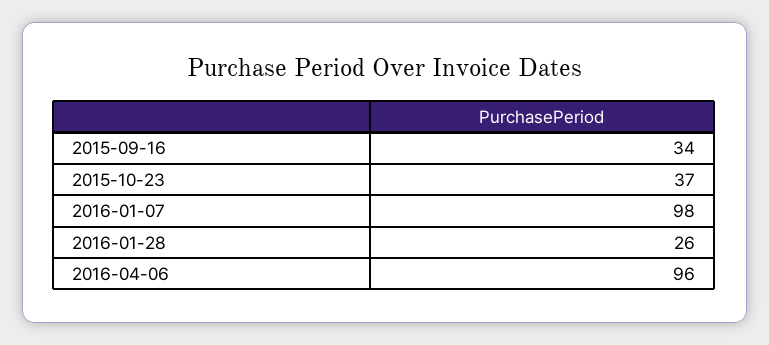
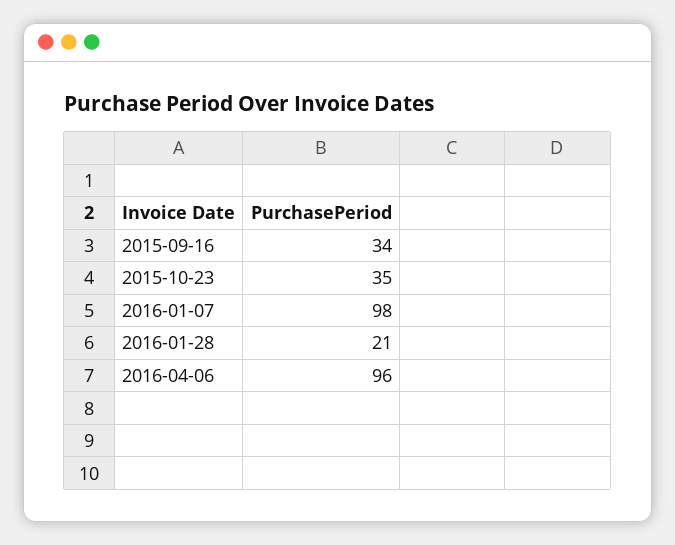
2015-10-23: 37 -> 35
2016-01-28: 26 -> 21

